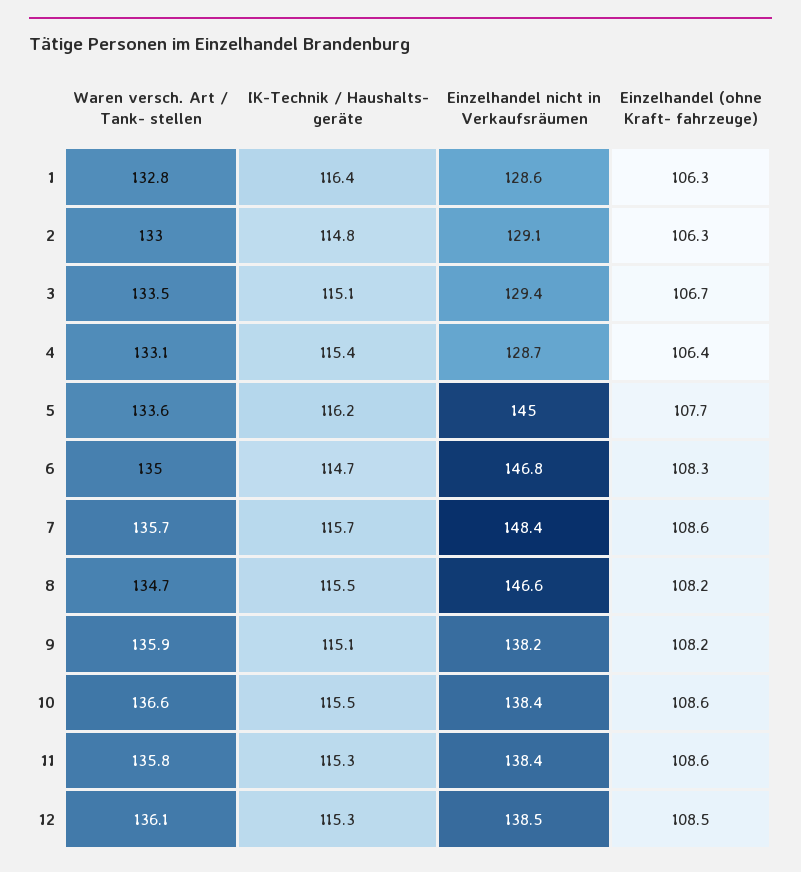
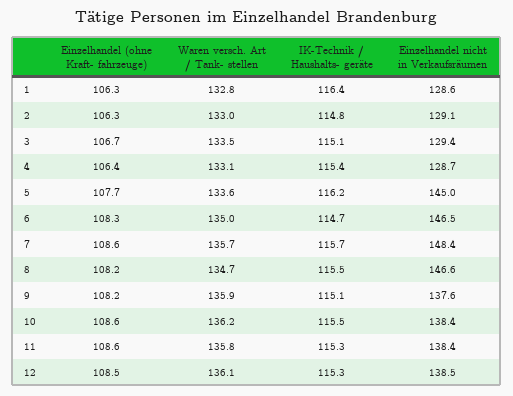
Einzelhandel nicht in Verkaufsräumen, 6: 146.8 -> 146.5
Einzelhandel nicht in Verkaufsräumen, 9: 138.2 -> 137.6
Waren versch. Art / Tank- stellen, 10: 136.6 -> 136.2

